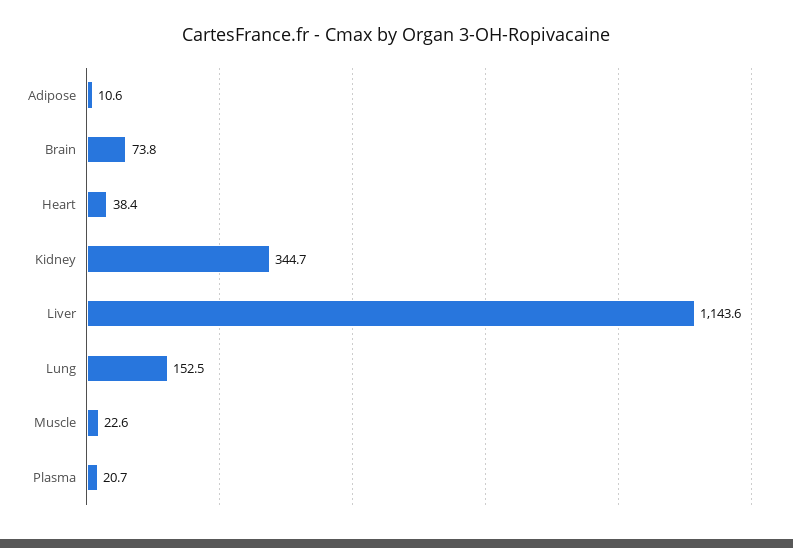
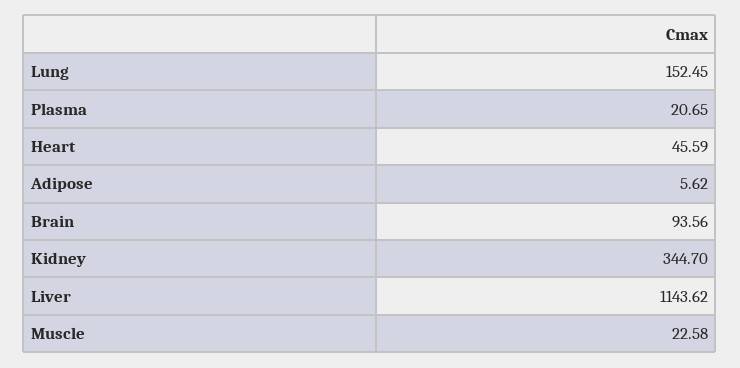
Adipose: 10.6 -> 5.62
Brain: 73.8 -> 93.56
Heart: 38.4 -> 45.59

